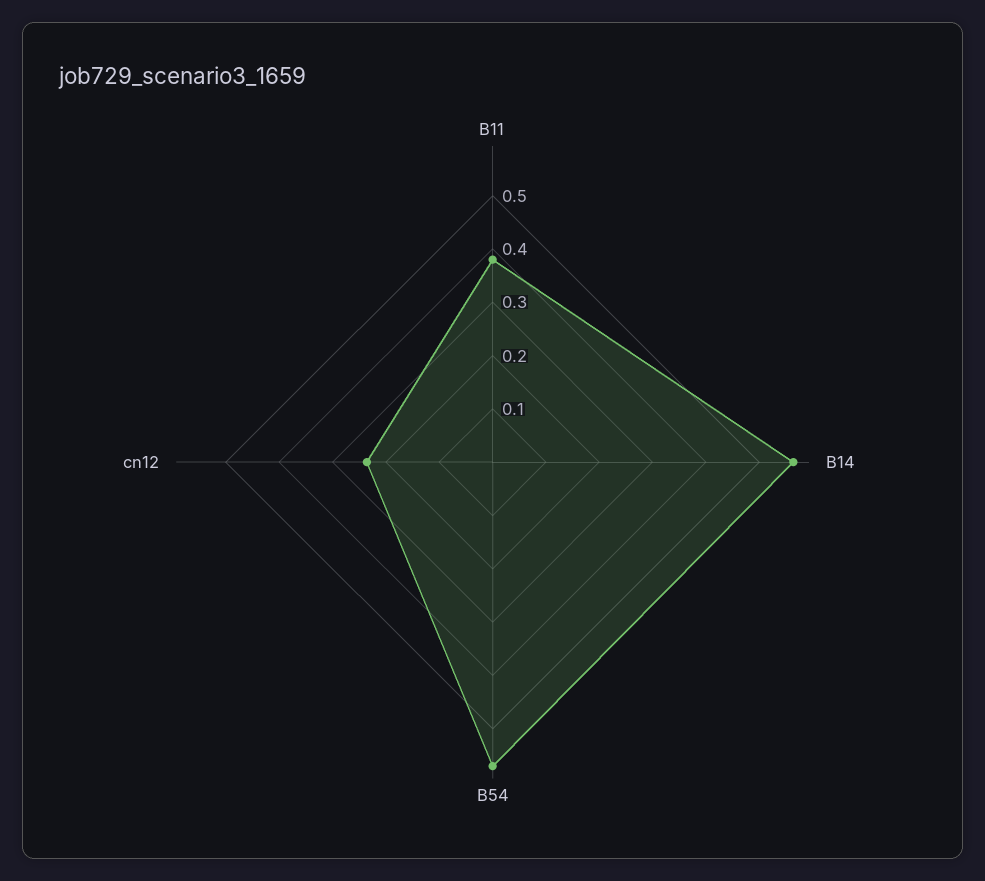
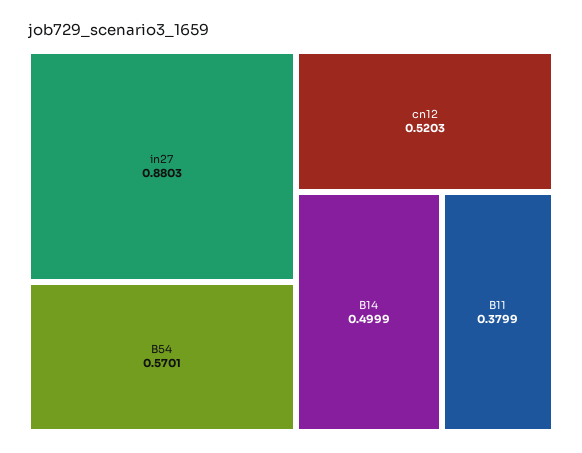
B14: 0.56 -> 0.4999
cn12: 0.24 -> 0.5203
in27: none -> 0.8803

